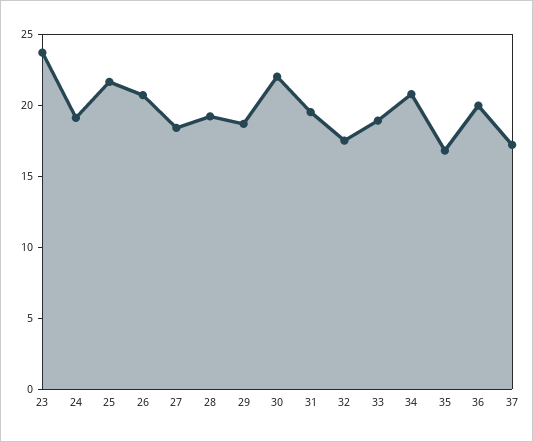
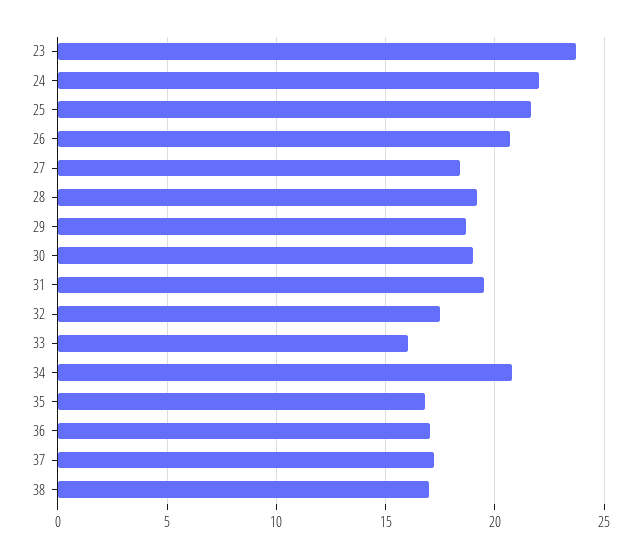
24: 19 -> 22
30: 22 -> 19
33: 19 -> 16
36: 20 -> 17
38: none -> 17

